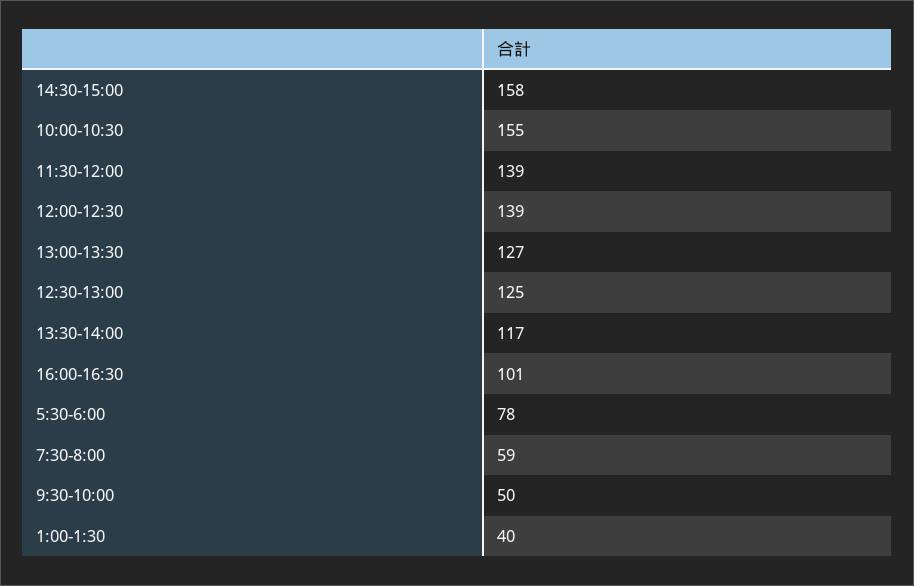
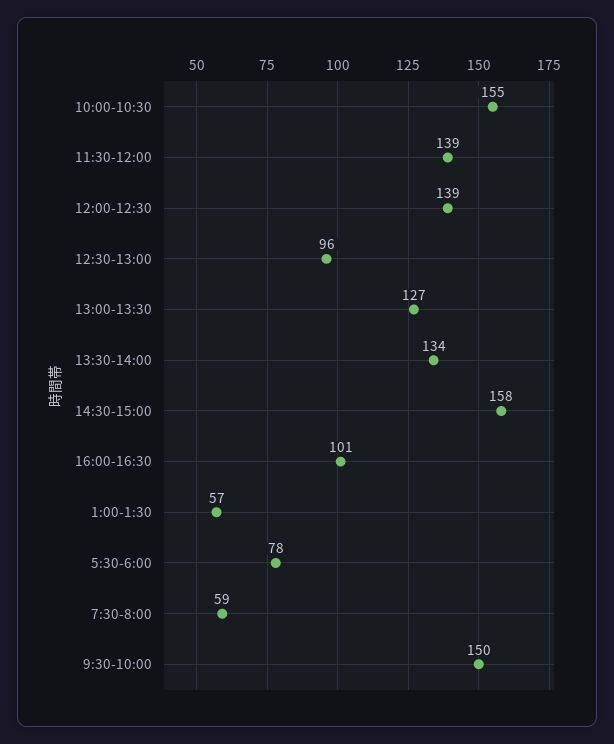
12:30-13:00: 125 -> 96
13:30-14:00: 117 -> 134
9:30-10:00: 50 -> 150
1:00-1:30: 40 -> 57

